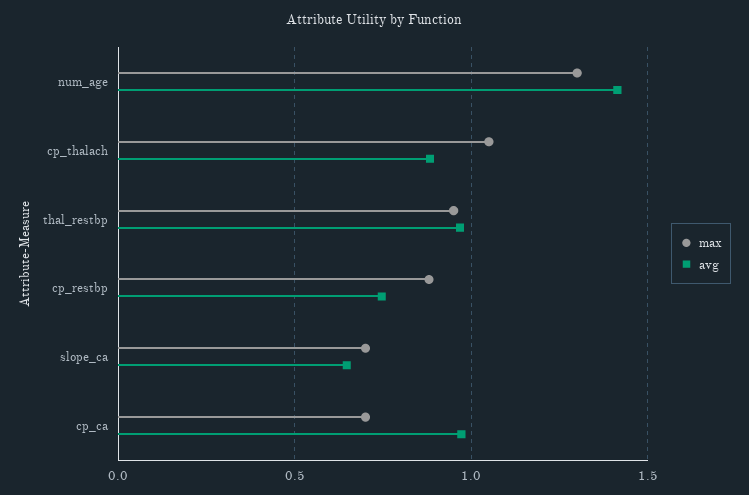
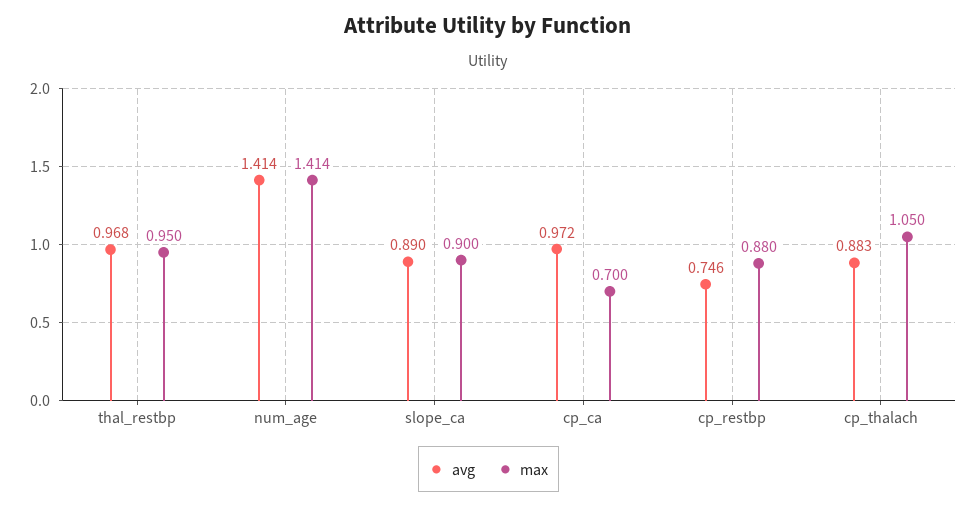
max, num_age: 1.3 -> 1.414
max, slope_ca: 0.7 -> 0.9
avg, slope_ca: 0.65 -> 0.89

